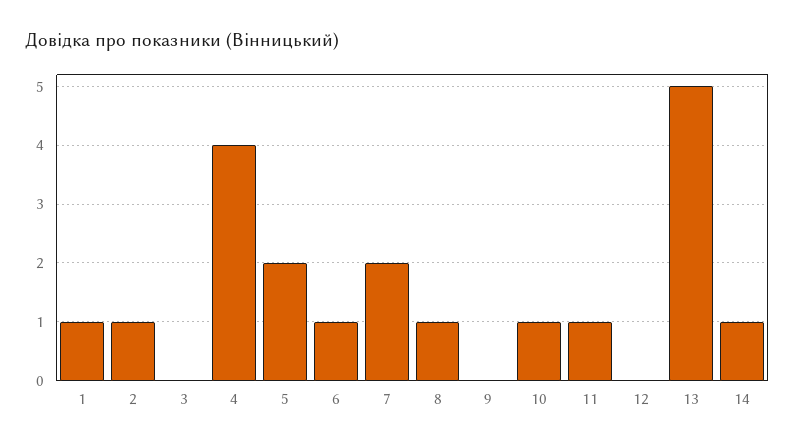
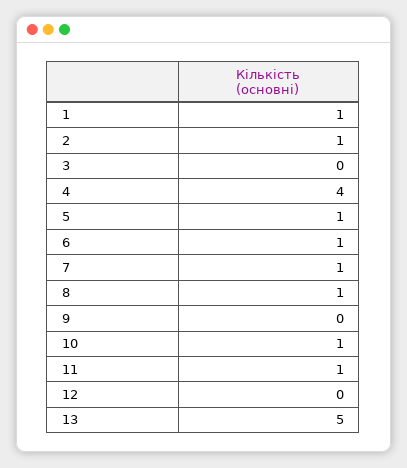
5: 2 -> 1
7: 2 -> 1
14: 1 -> none

